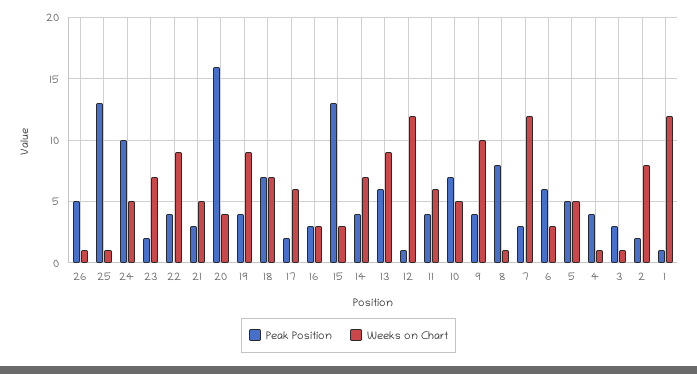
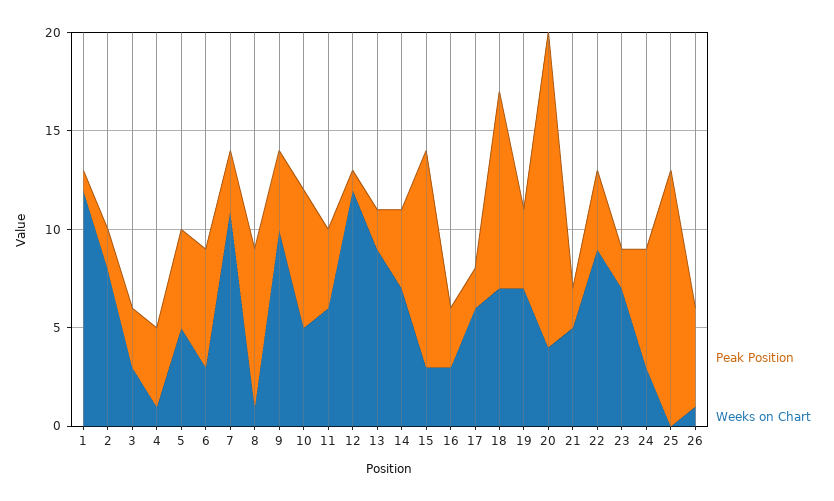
Weeks on Chart, 25: 1 -> 0
Peak Position, 24: 10 -> 6
Weeks on Chart, 24: 5 -> 3
Peak Position, 21: 3 -> 2
Weeks on Chart, 19: 9 -> 7
Peak Position, 18: 7 -> 10
Peak Position, 15: 13 -> 11
Peak Position, 13: 6 -> 2
Weeks on Chart, 7: 12 -> 11
Weeks on Chart, 3: 1 -> 3

